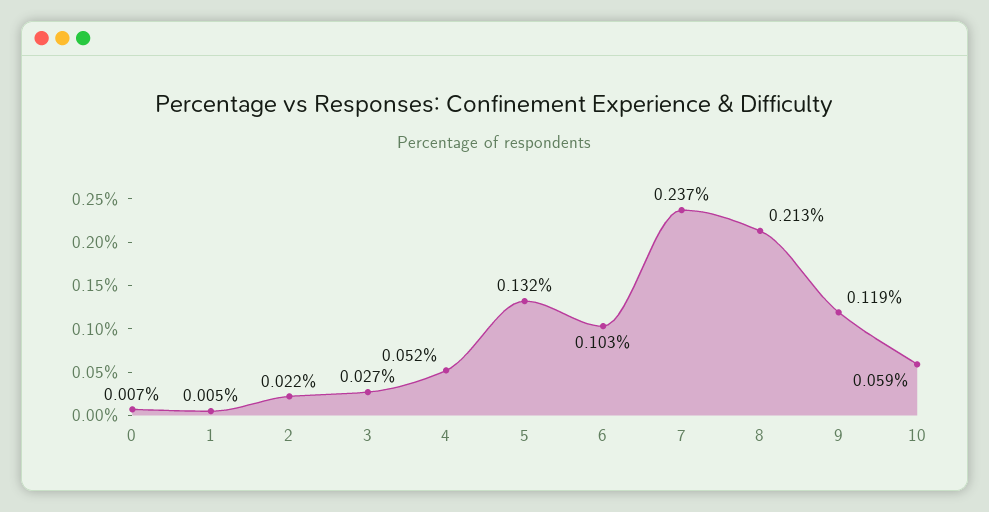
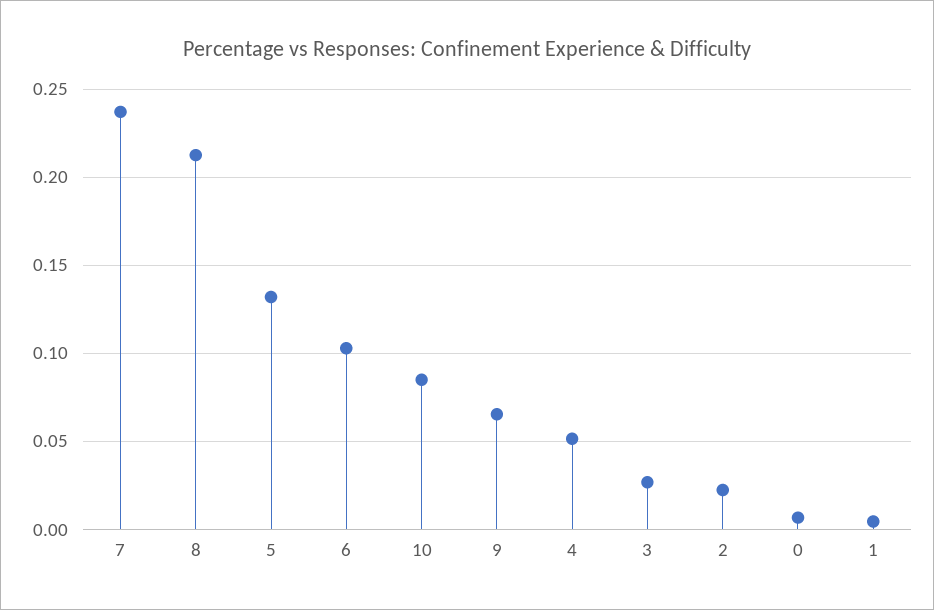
9: 0.119 -> 0.065
10: 0.059 -> 0.085

